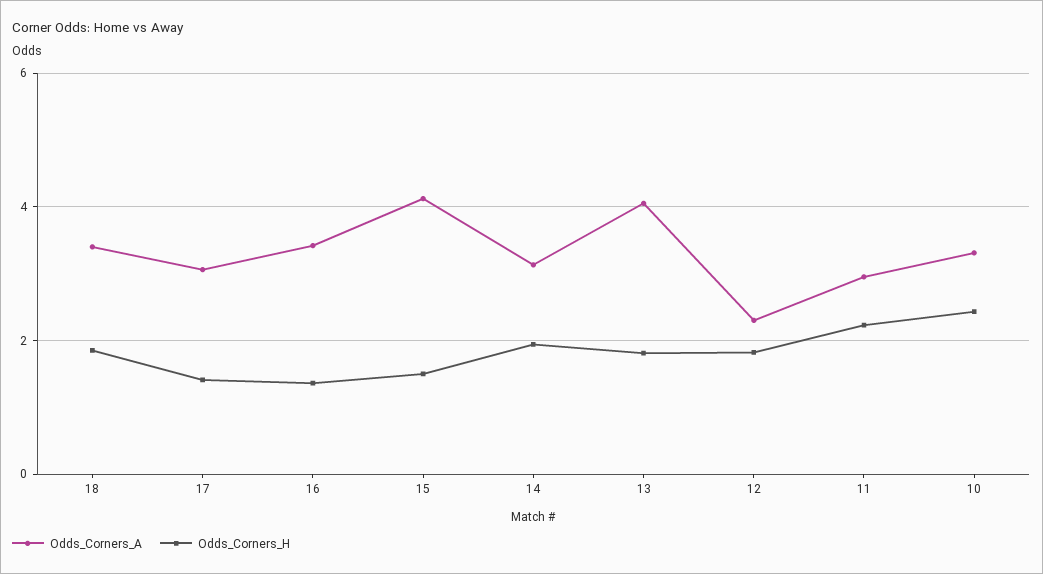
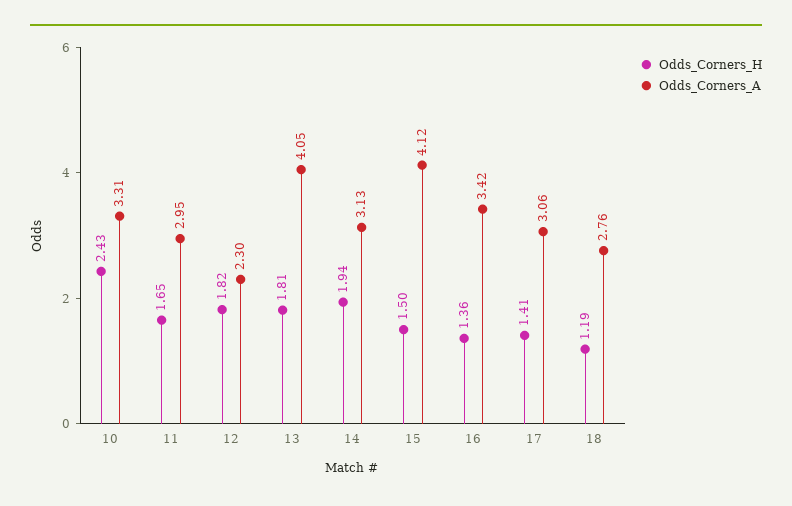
Odds_Corners_A, 18: 3.4 -> 2.76
Odds_Corners_H, 18: 1.8 -> 1.19
Odds_Corners_H, 11: 2.2 -> 1.65

